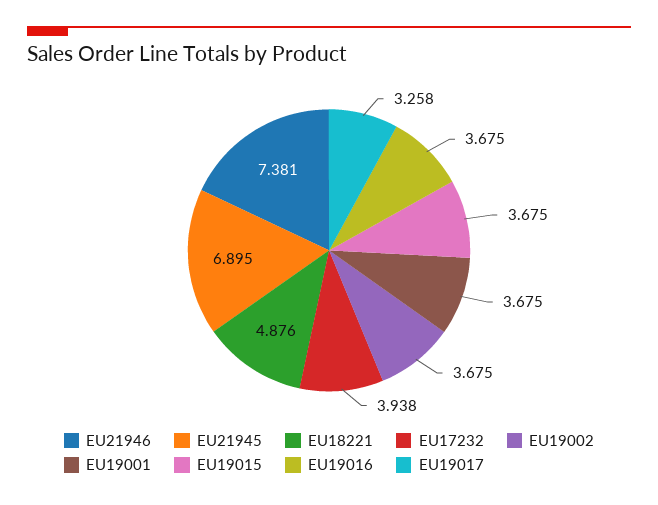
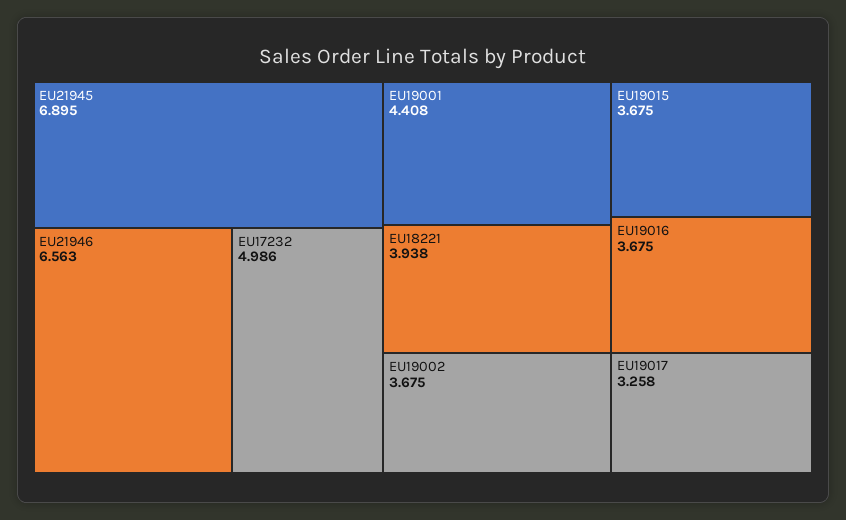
EU21946: 7.381 -> 6.563
EU18221: 4.876 -> 3.938
EU17232: 3.938 -> 4.986
EU19001: 3.675 -> 4.408

